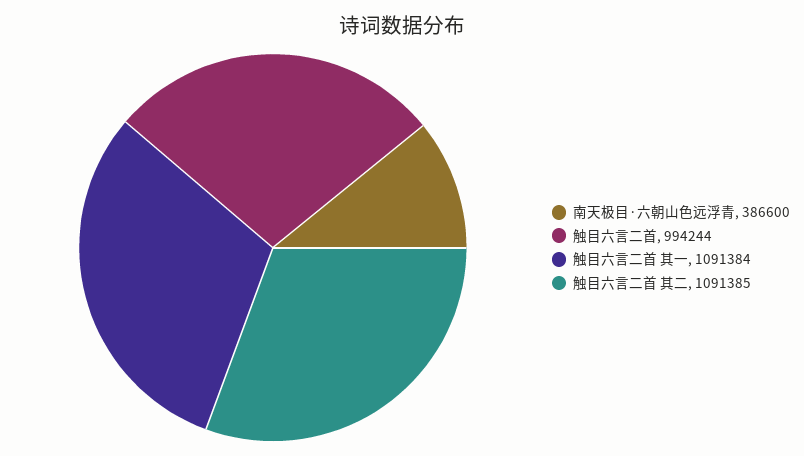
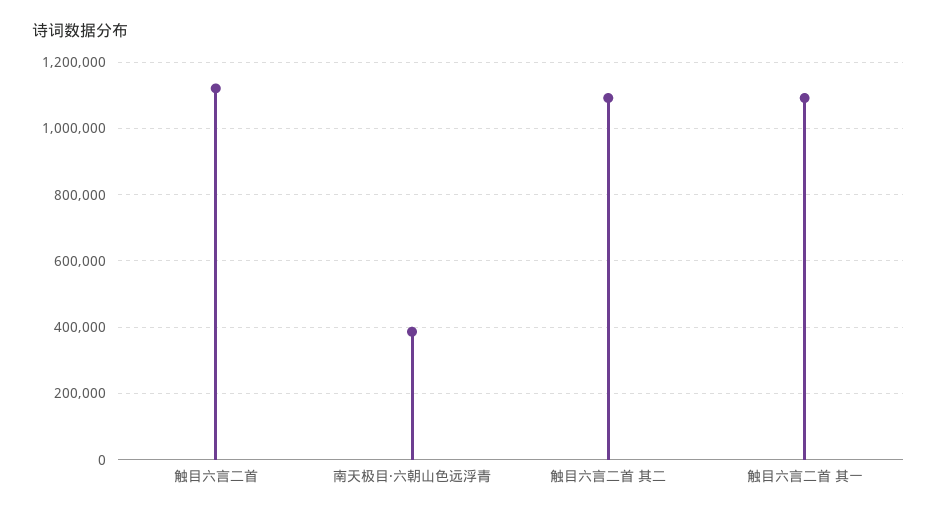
触目六言二首: 994244 -> 1120000

